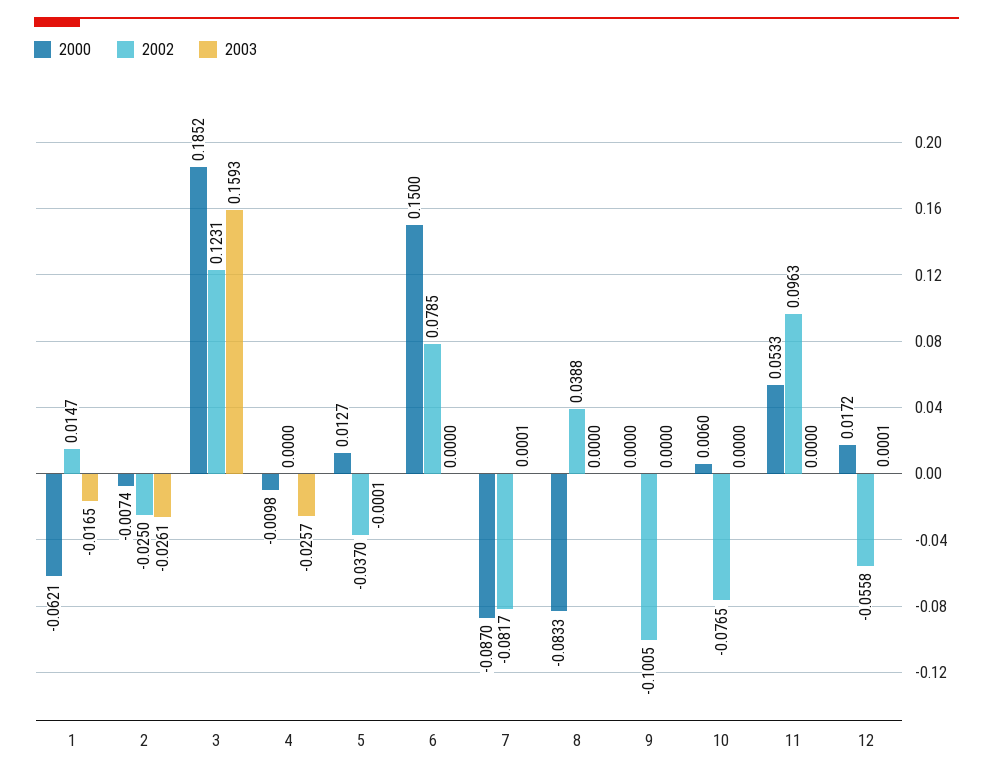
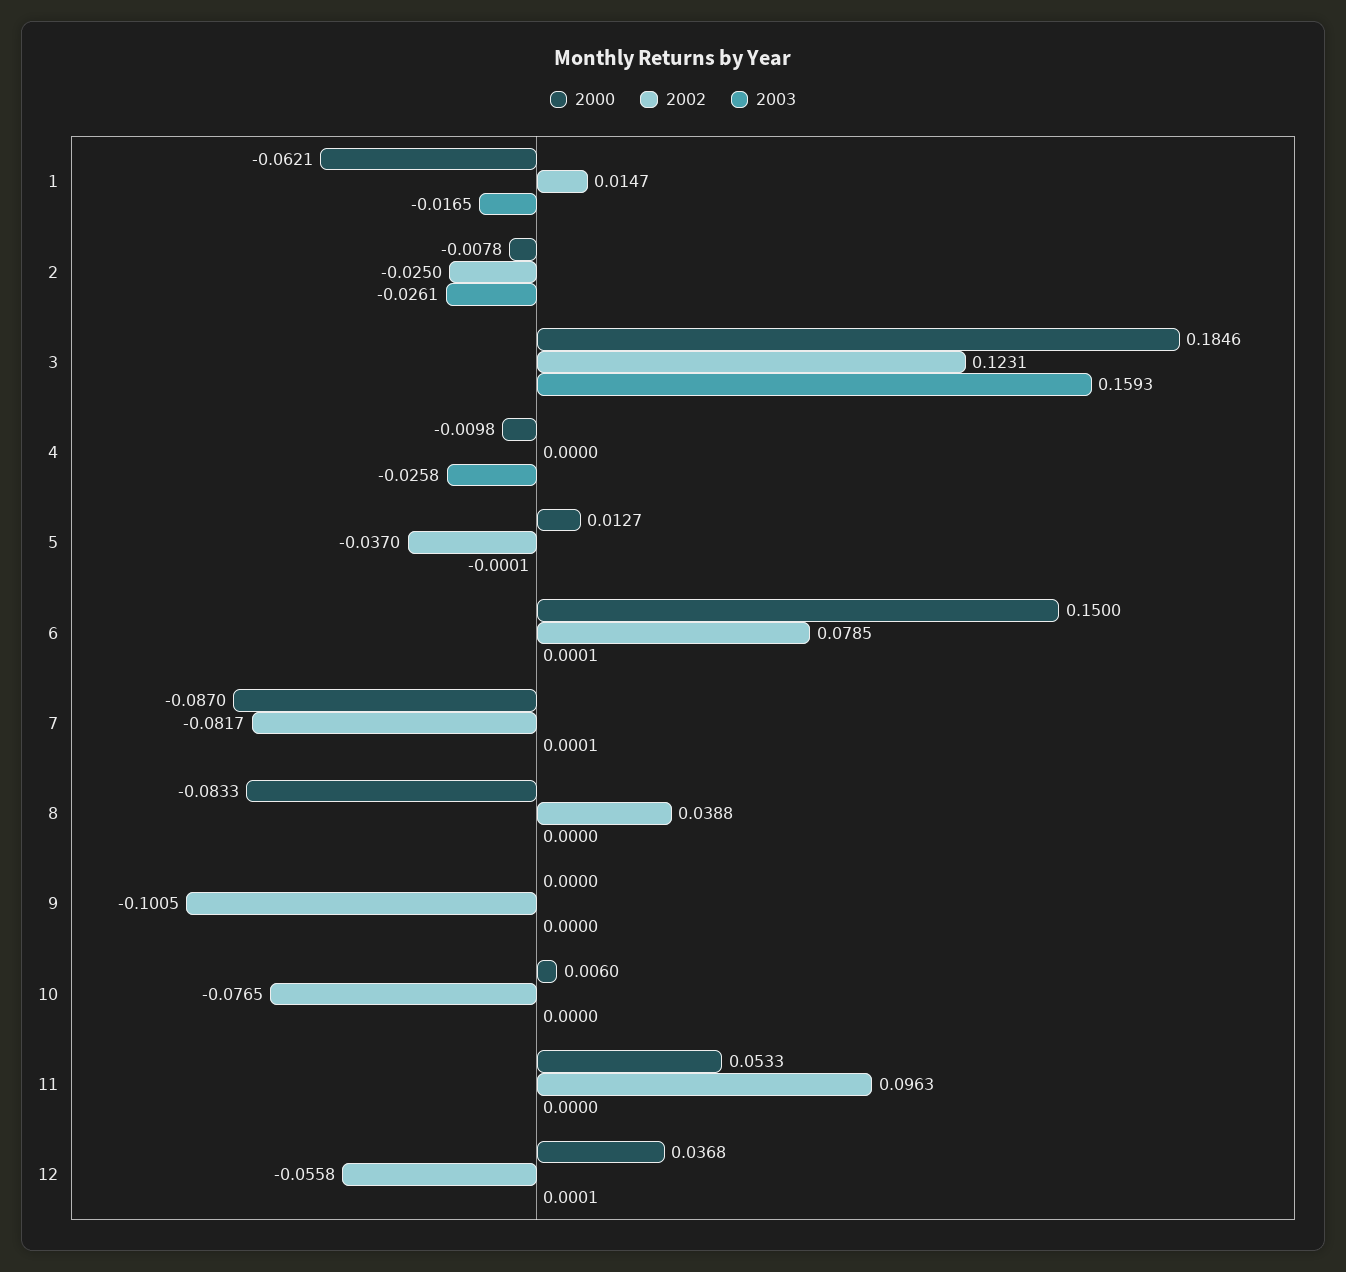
2000, 2: -0.0074 -> -0.0078
2000, 3: 0.1852 -> 0.1846
2003, 4: -0.0257 -> -0.0258
2003, 6: 0 -> 0.0001
2000, 12: 0.0172 -> 0.0368

